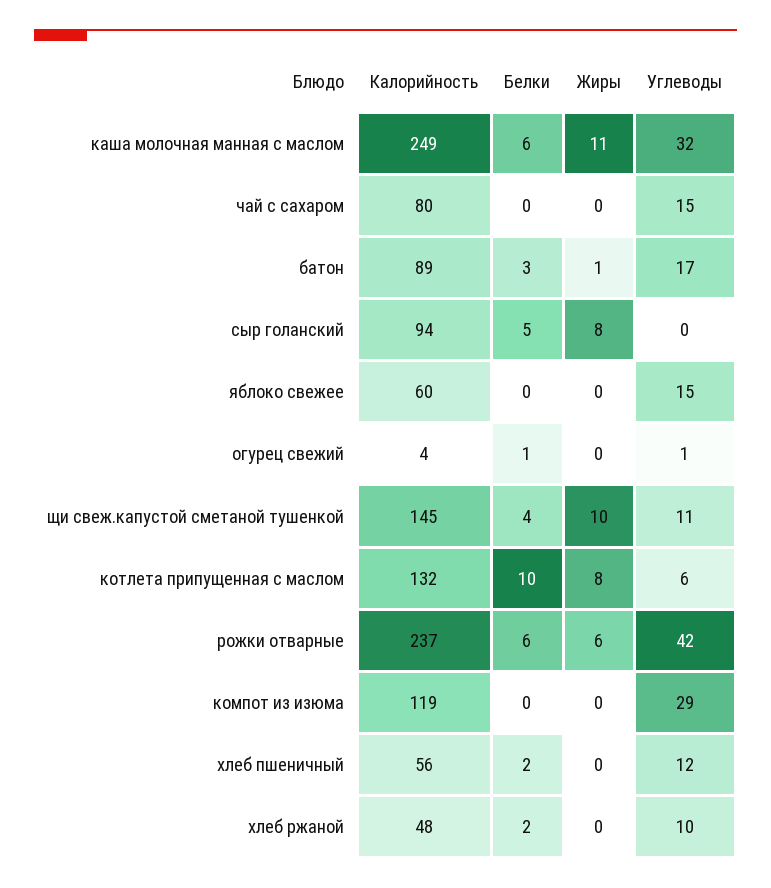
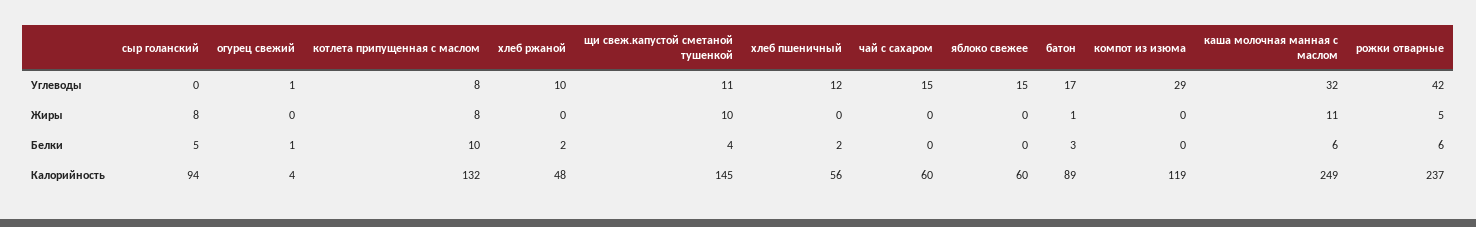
Калорийность, чай с сахаром: 80 -> 60
Углеводы, котлета припущенная с маслом: 6 -> 8
Жиры, рожки отварные: 6 -> 5

